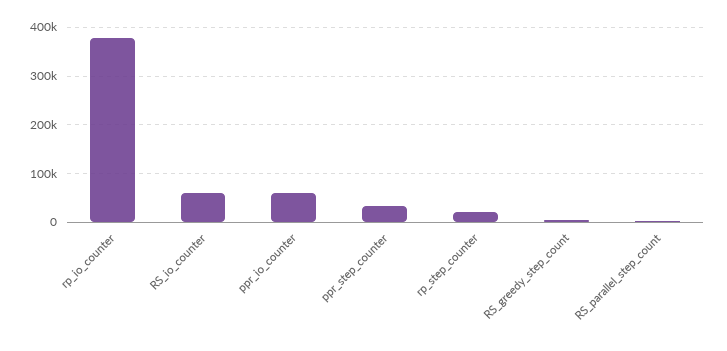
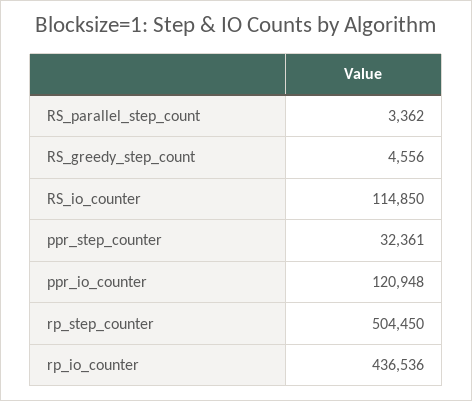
rp_io_counter: 380000 -> 436536
RS_io_counter: 60000 -> 114850
ppr_io_counter: 60000 -> 120948
rp_step_counter: 20000 -> 504450

